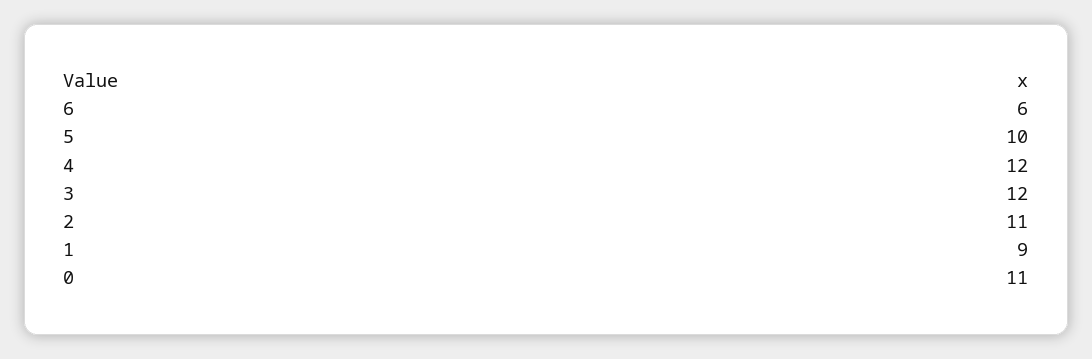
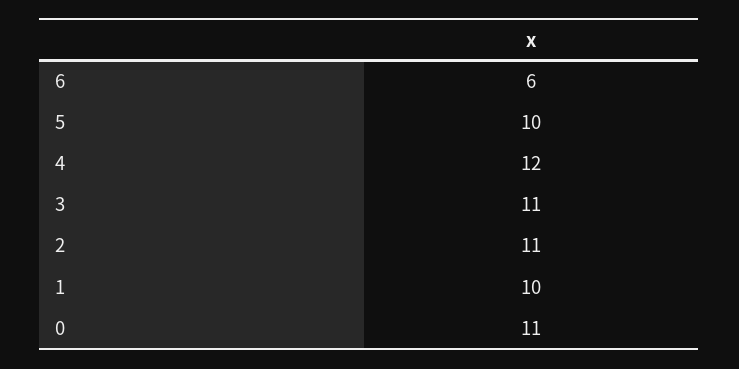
3: 12 -> 11
1: 9 -> 10

